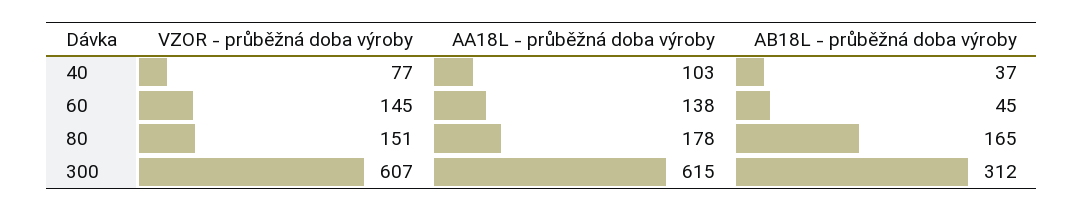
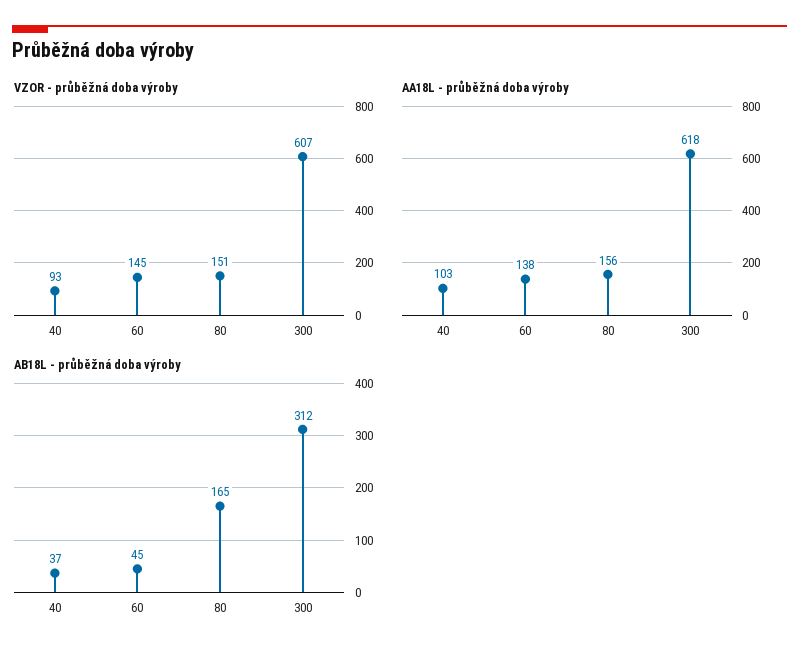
VZOR - průběžná doba výroby, 40: 77 -> 93
AA18L - průběžná doba výroby, 80: 178 -> 156
AA18L - průběžná doba výroby, 300: 615 -> 618

